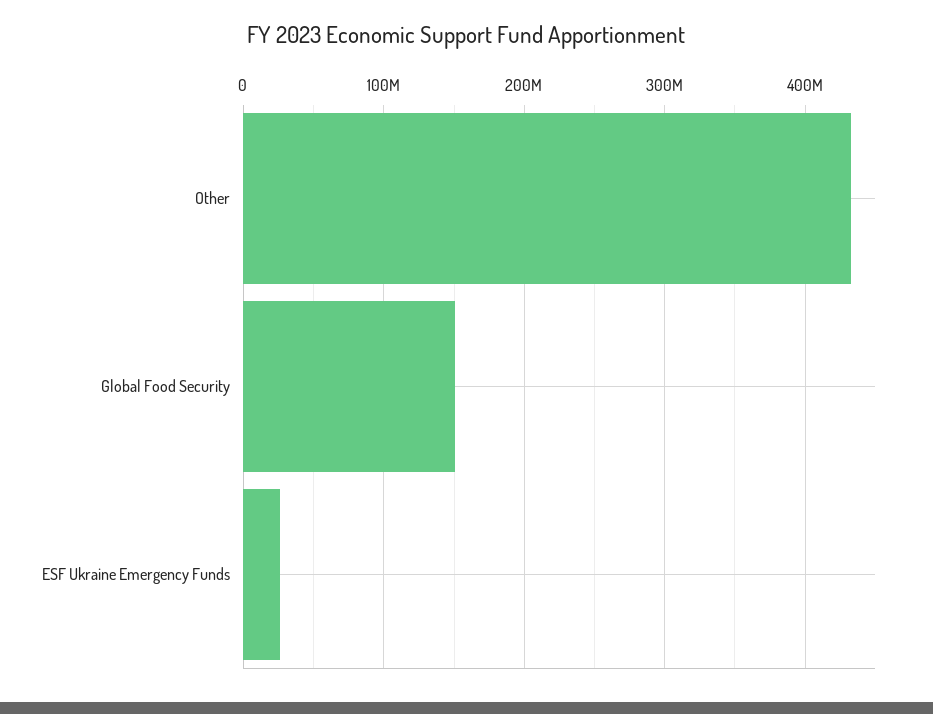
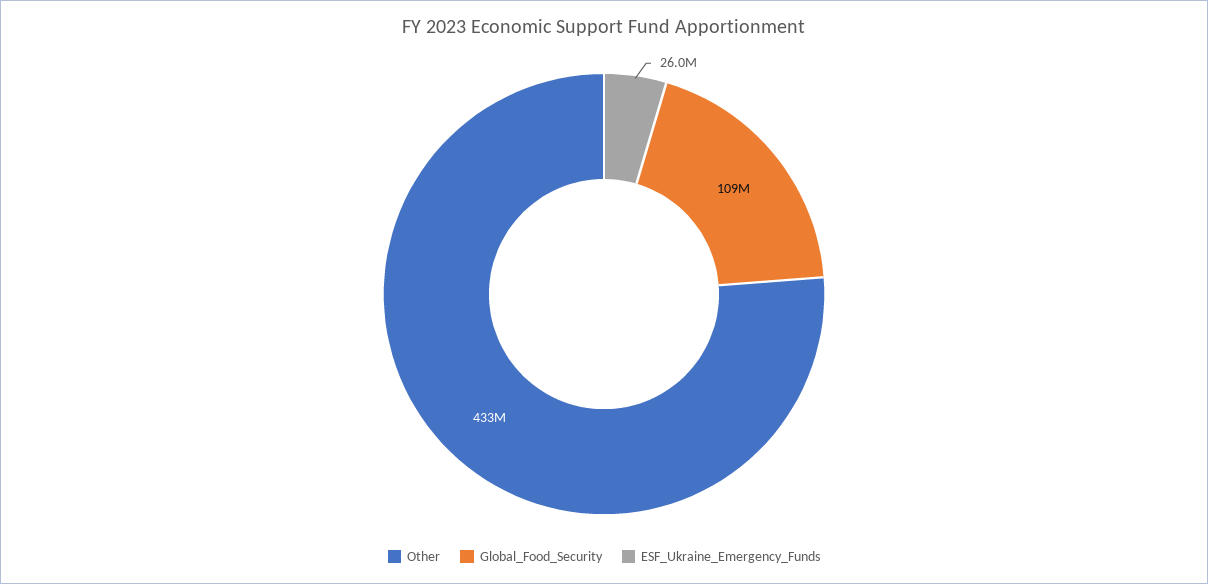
Global Food Security: 150000000 -> 109000000

